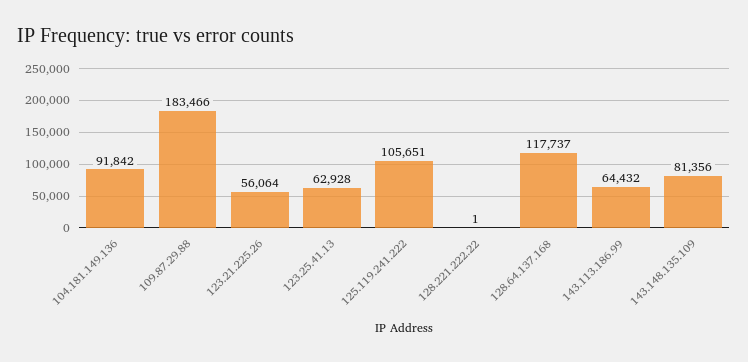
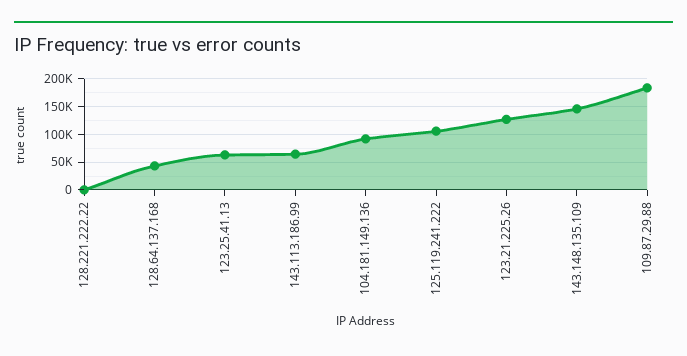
123.21.225.26: 56064 -> 125000
128.64.137.168: 117737 -> 50000
143.148.135.109: 81356 -> 150000

